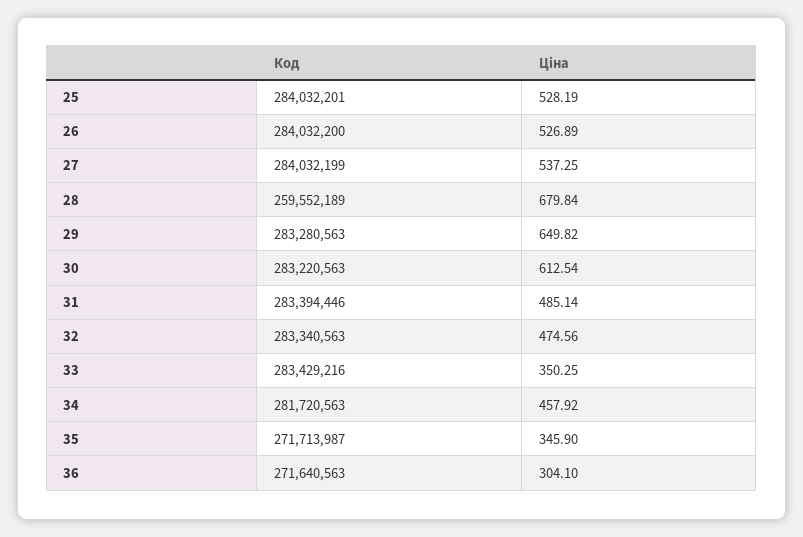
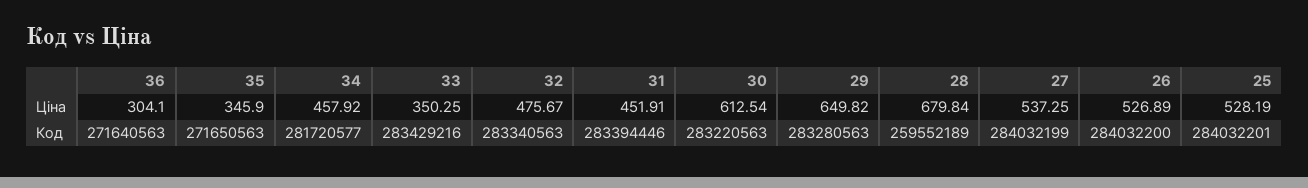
Ціна, 31: 485.14 -> 451.91
Ціна, 32: 474.56 -> 475.67
Код, 34: 281720563 -> 281720577
Код, 35: 271713987 -> 271650563

